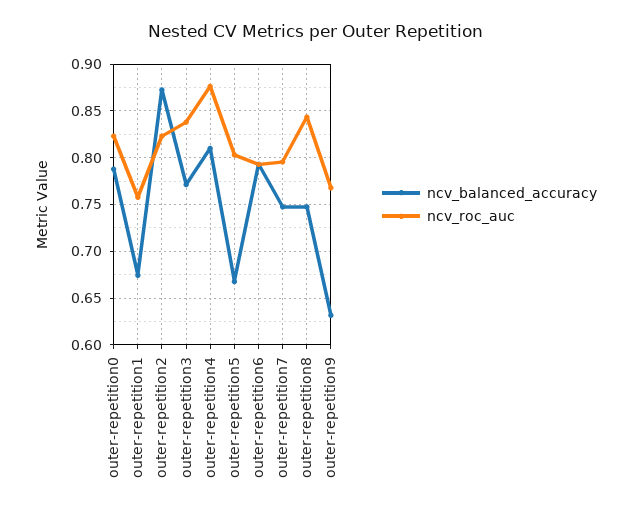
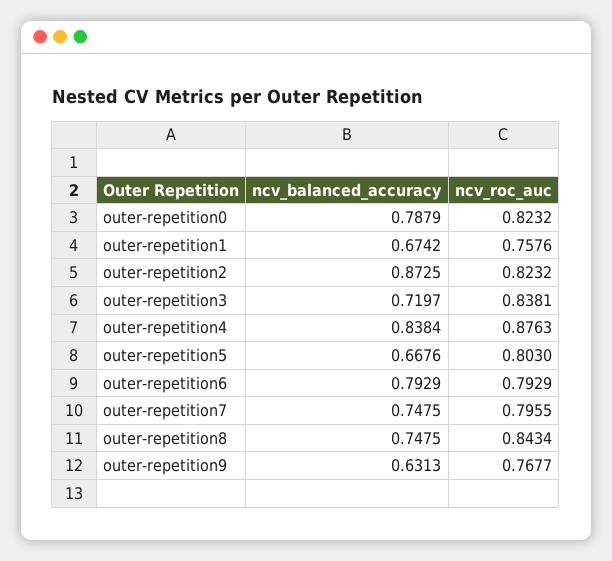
ncv_balanced_accuracy, outer-repetition3: 0.77 -> 0.7197
ncv_balanced_accuracy, outer-repetition4: 0.81 -> 0.8384

